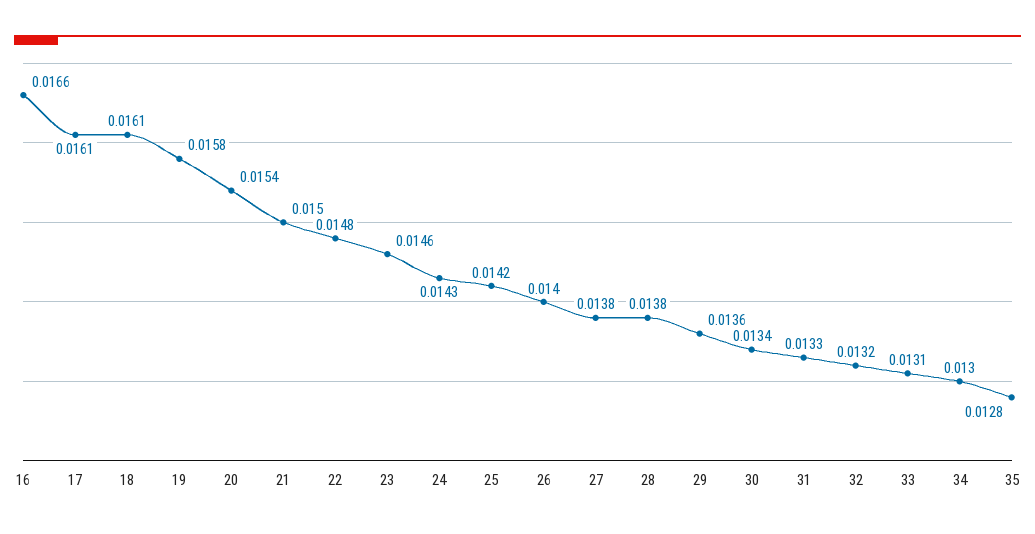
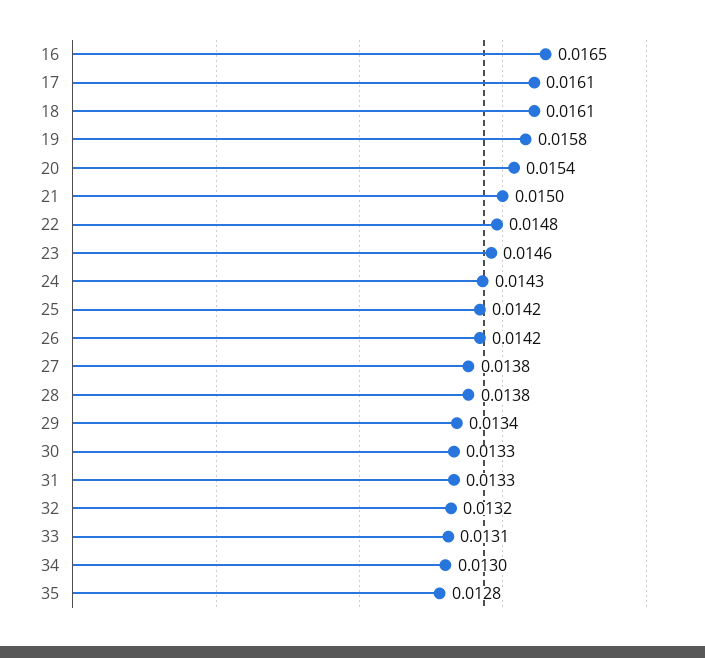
16: 0.0166 -> 0.0165
26: 0.014 -> 0.0142
29: 0.0136 -> 0.0134
30: 0.0134 -> 0.0133

